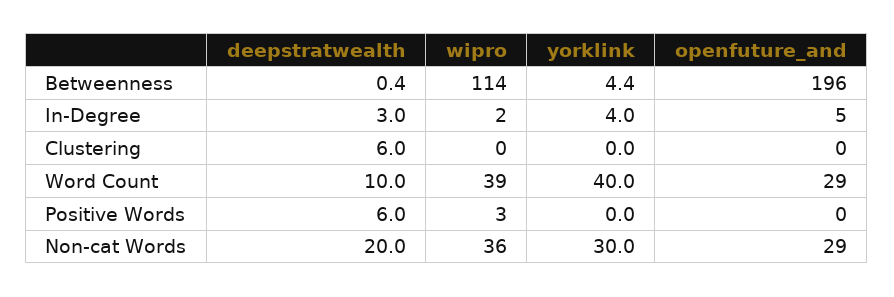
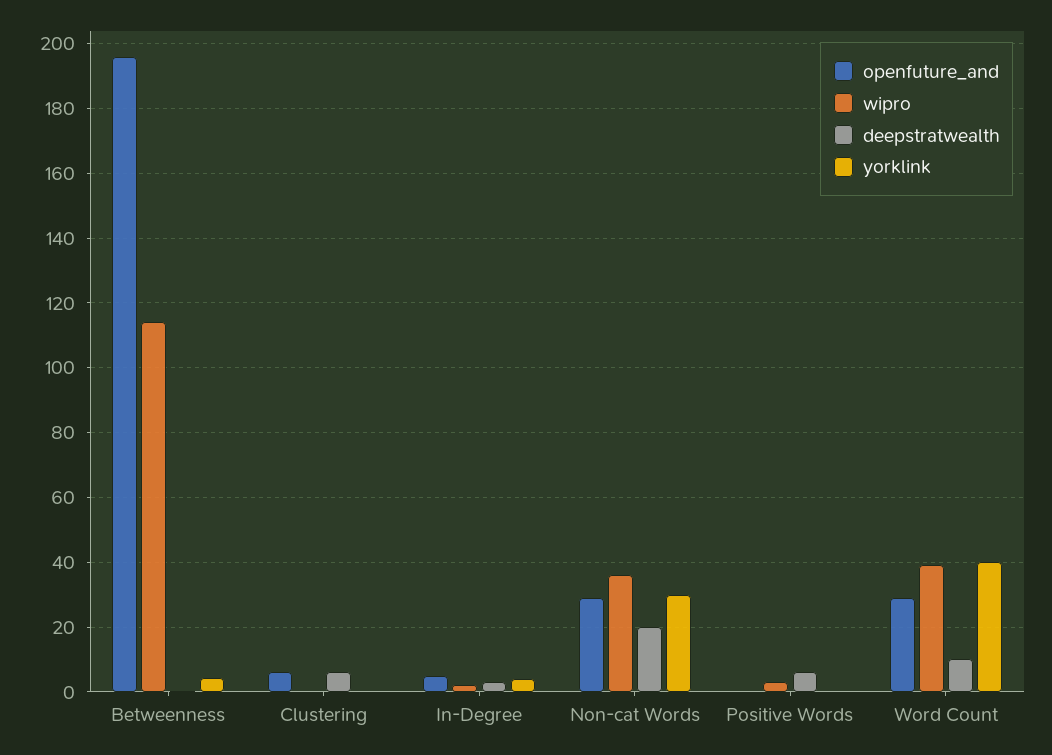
openfuture_and, Clustering: 0 -> 6

